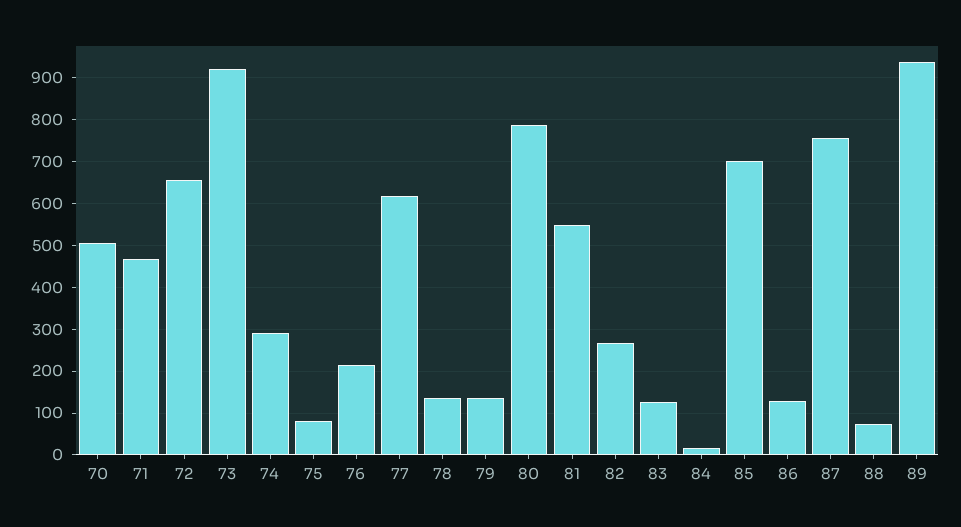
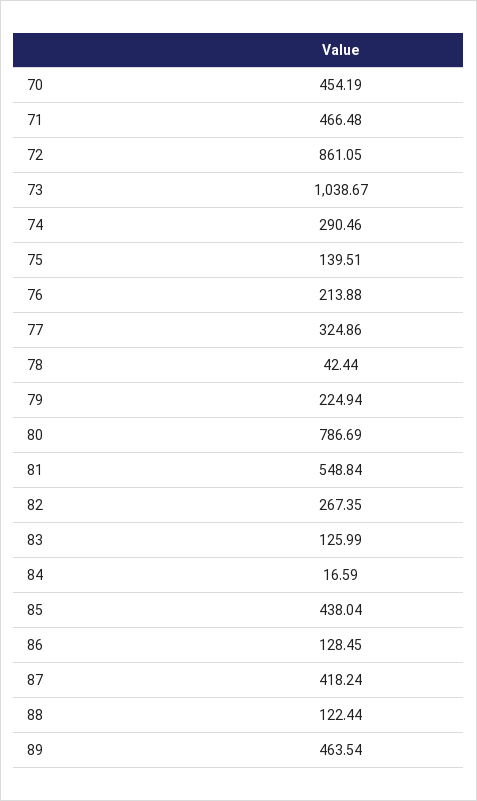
70: 500 -> 454.19
72: 660 -> 861.05
73: 920 -> 1038.67
75: 80 -> 139.51
77: 620 -> 324.86
78: 140 -> 42.44
79: 140 -> 224.94
85: 700 -> 438.04
87: 760 -> 418.24
88: 80 -> 122.44
89: 940 -> 463.54

